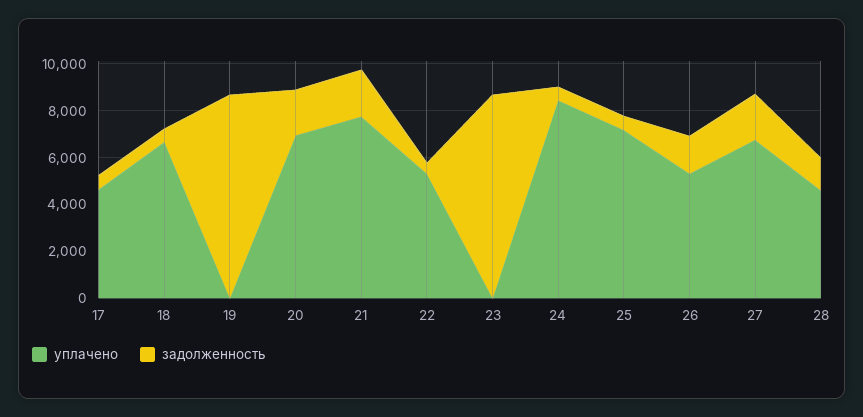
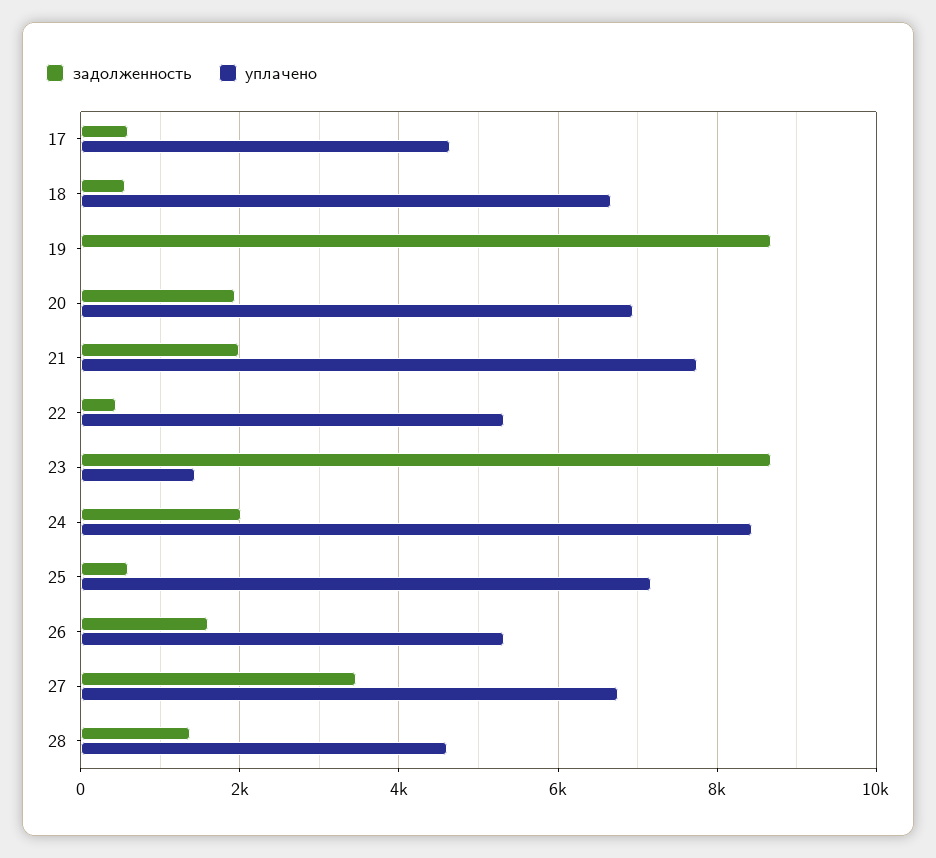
уплачено, 23: 0 -> 1400
задолженность, 24: 500 -> 2000
задолженность, 27: 2000 -> 3400

